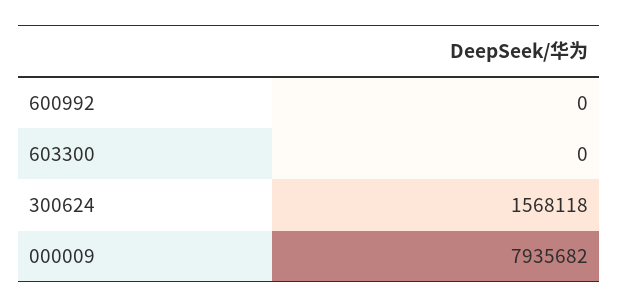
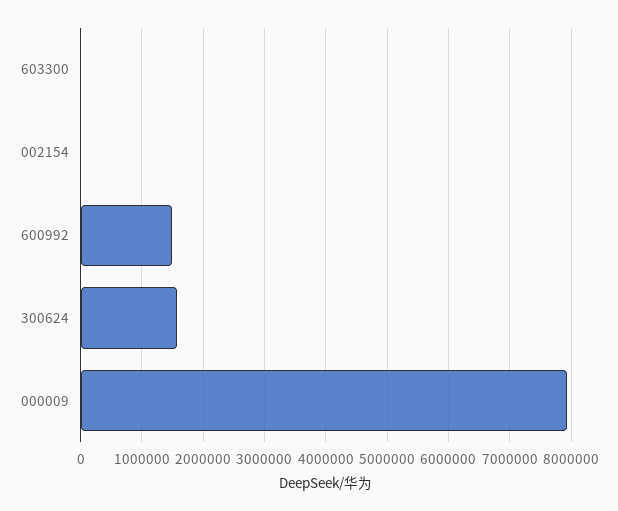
600992: 0 -> 1500000
002154: none -> 0

